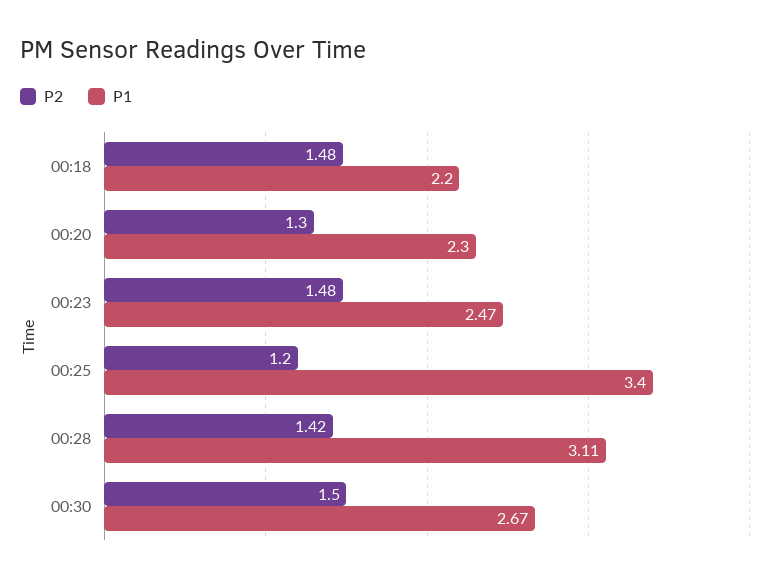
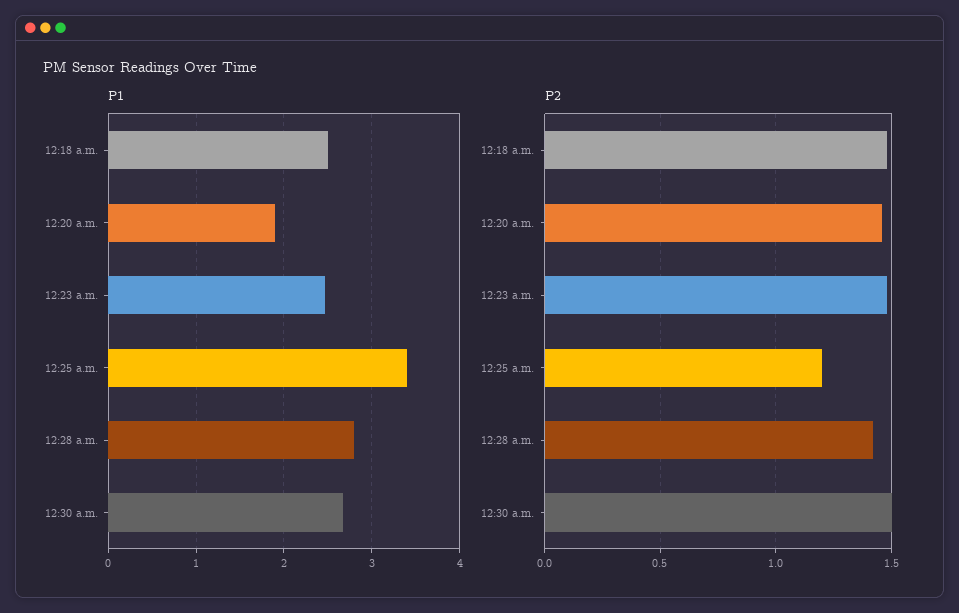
P1, 00:18: 2.2 -> 2.5
P2, 00:20: 1.3 -> 1.45
P1, 00:20: 2.3 -> 1.9
P1, 00:28: 3.11 -> 2.8

